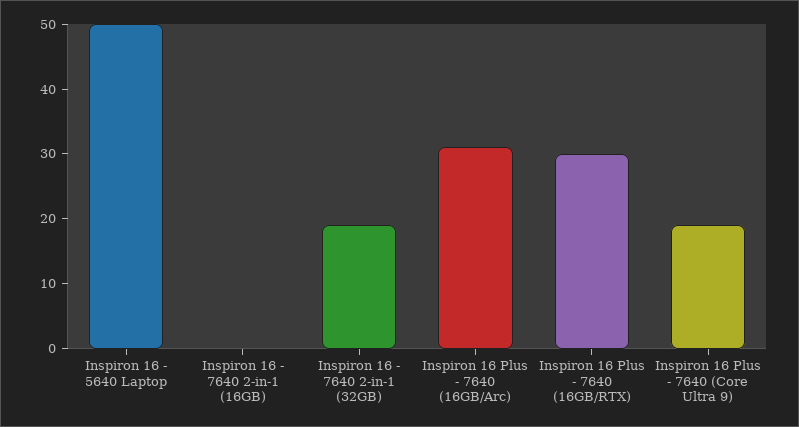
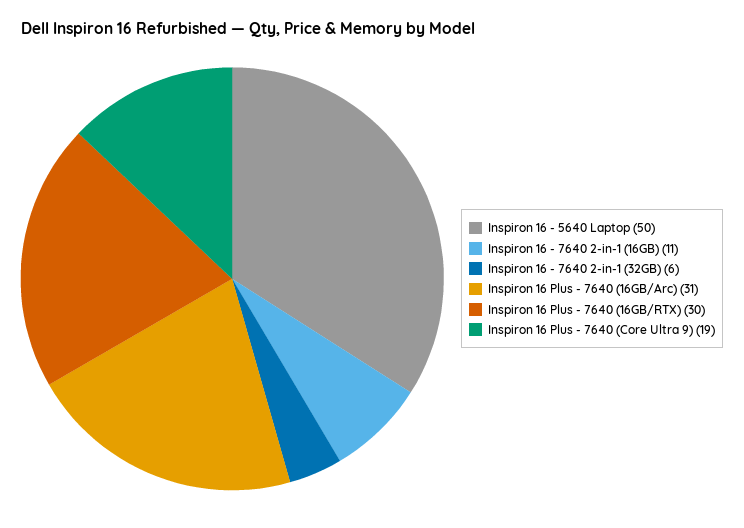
Inspiron 16 - 7640 2-in-1 (16GB): 0 -> 11
Inspiron 16 - 7640 2-in-1 (32GB): 20 -> 6

